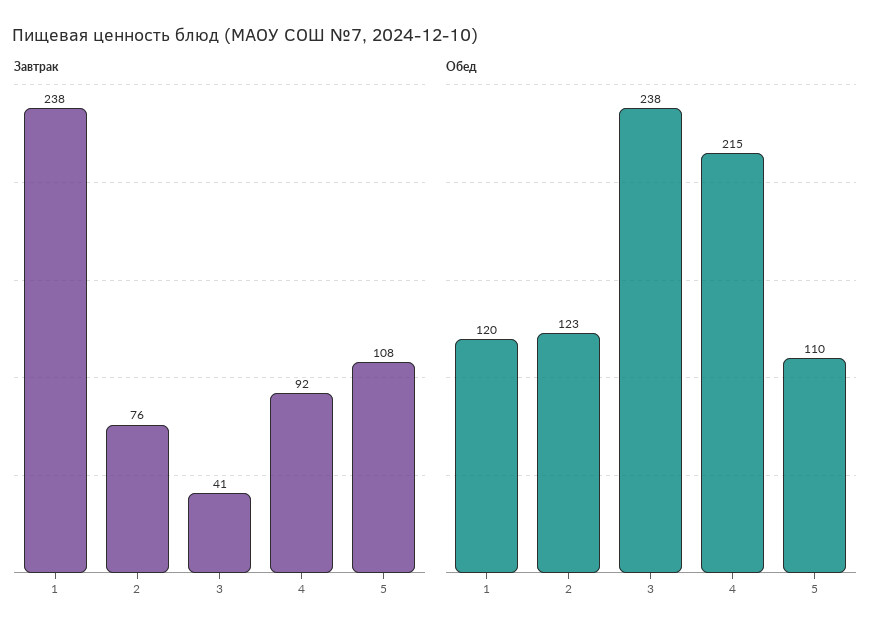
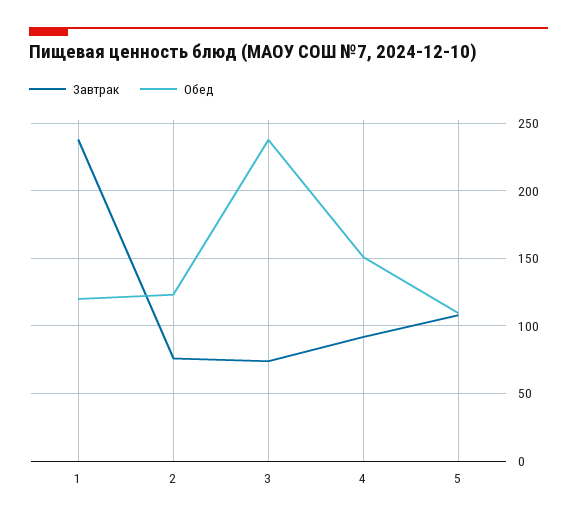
Завтрак, 3: 41 -> 75
Обед, 4: 215 -> 150

